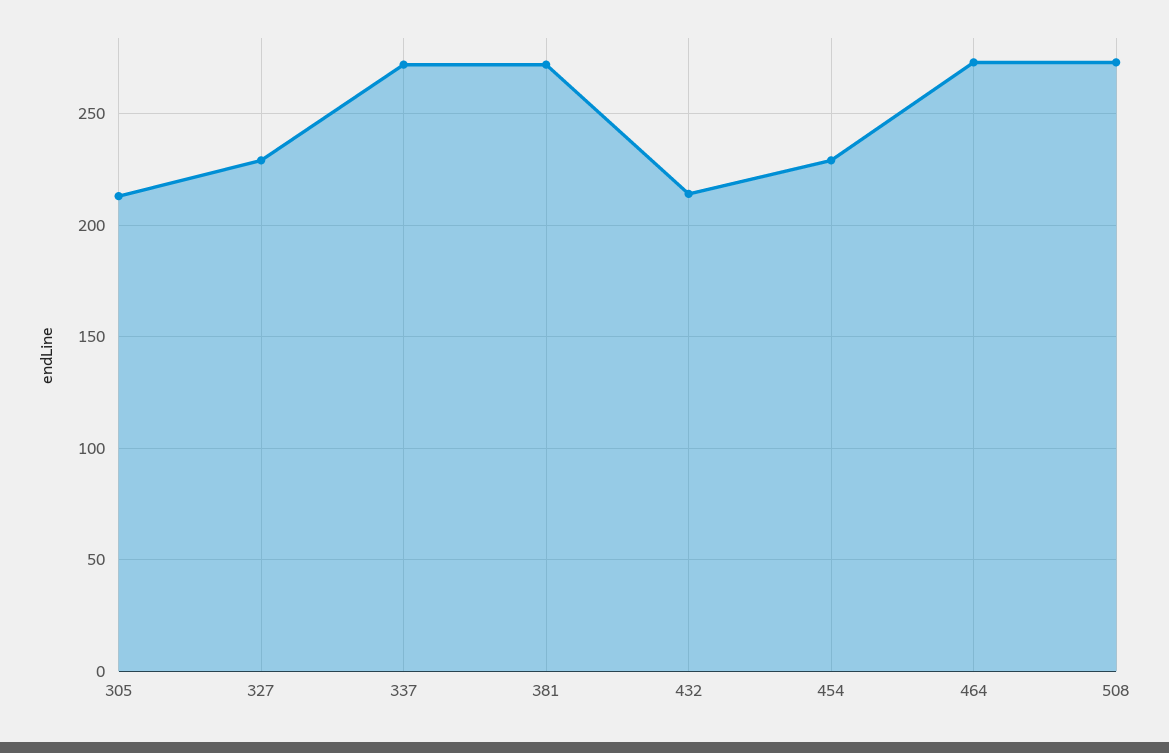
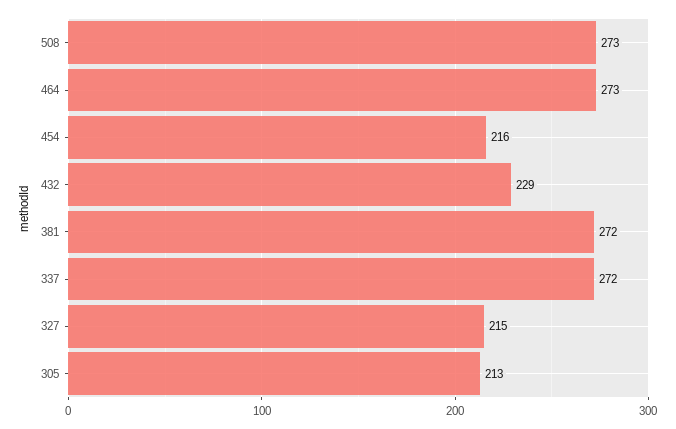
327: 230 -> 215
432: 215 -> 229
454: 230 -> 216

